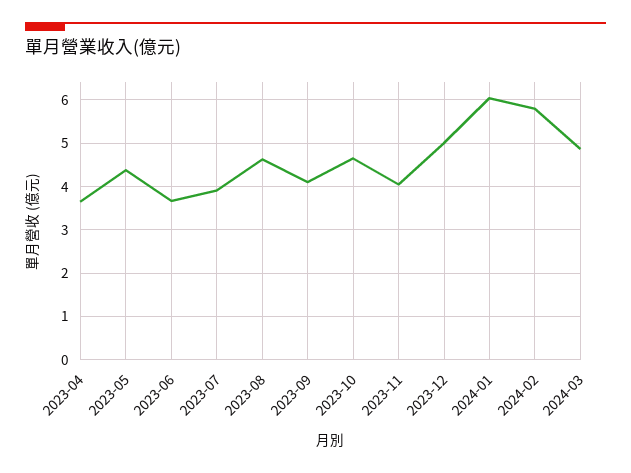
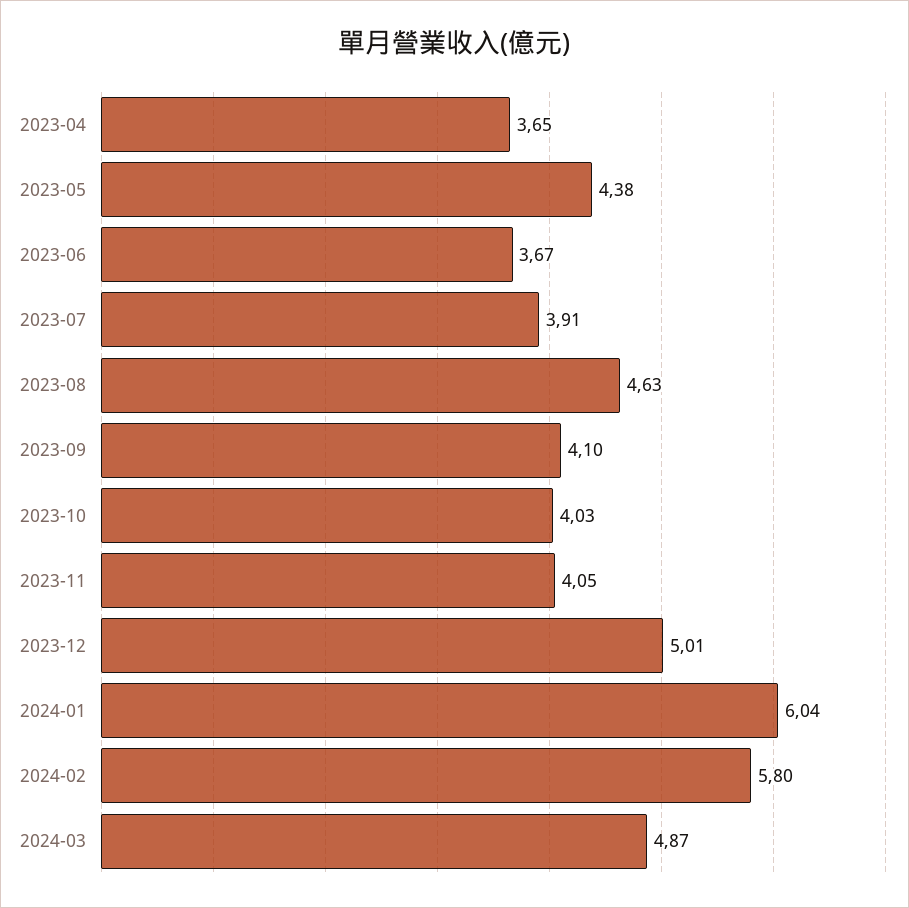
2023-10: 4.6 -> 4.03

